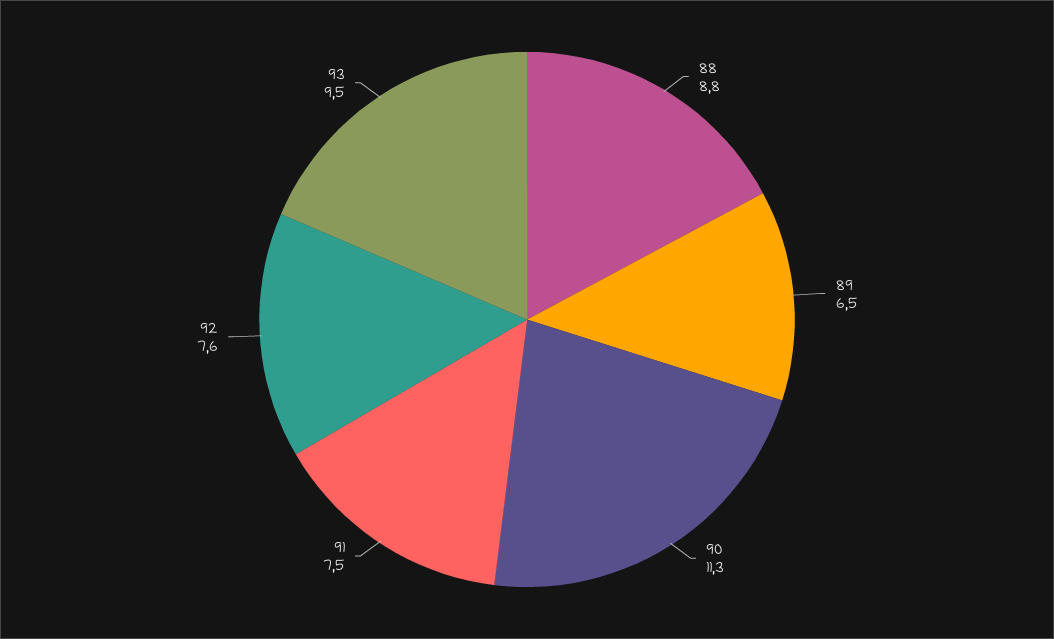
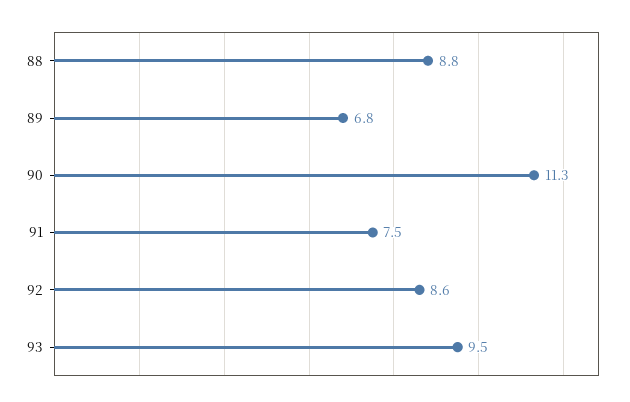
89: 6.5 -> 6.8
92: 7.6 -> 8.6

